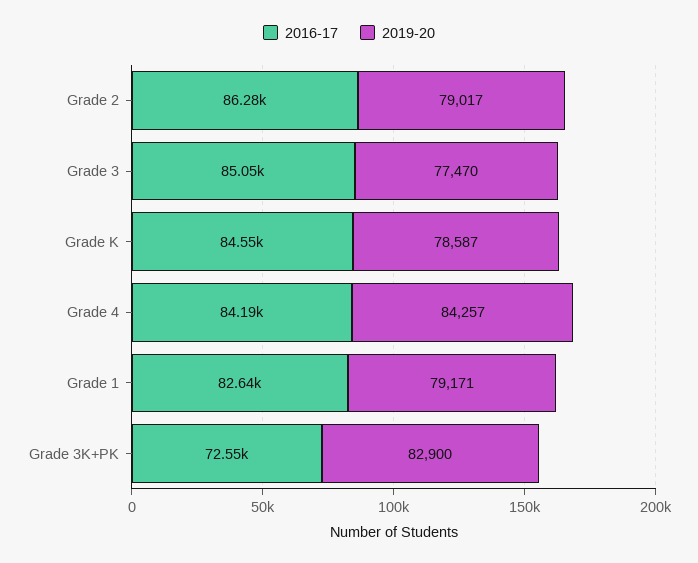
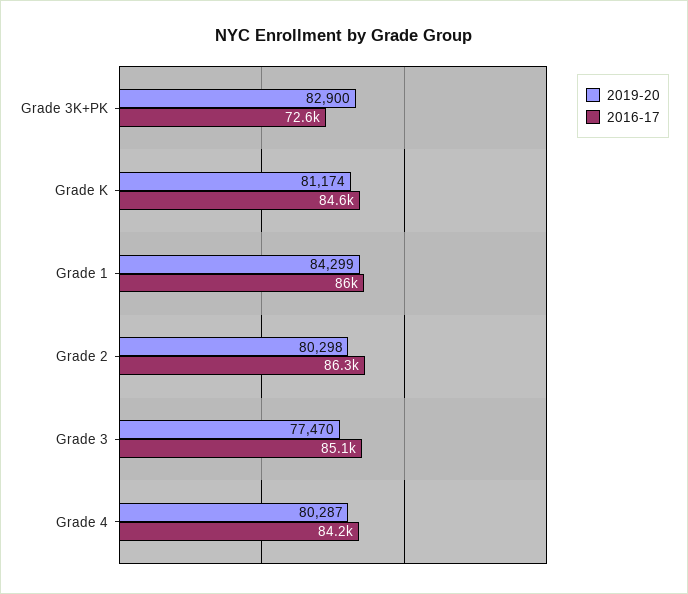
2019-20, Grade 2: 79017 -> 80298
2019-20, Grade K: 78587 -> 81174
2019-20, Grade 4: 84257 -> 80287
2016-17, Grade 1: 82640 -> 86000
2019-20, Grade 1: 79171 -> 84299

